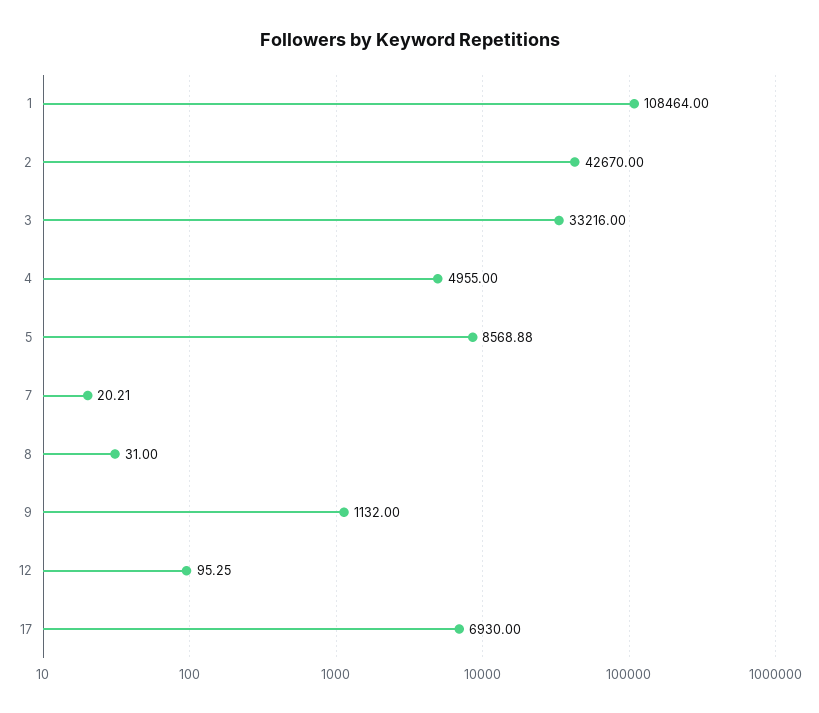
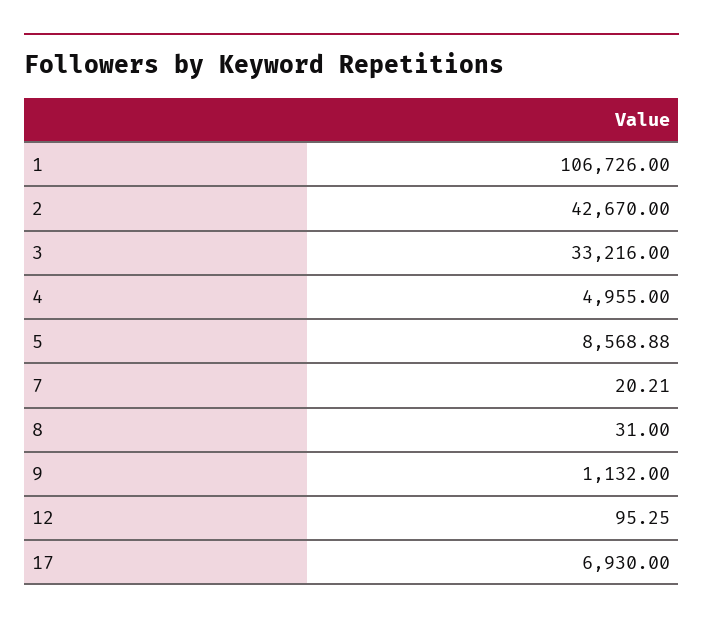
1: 108464 -> 106726

